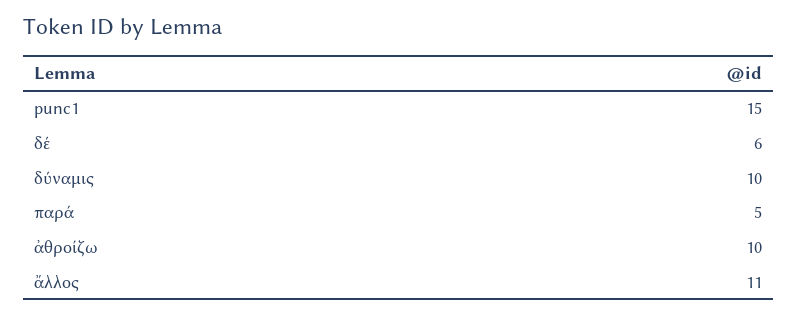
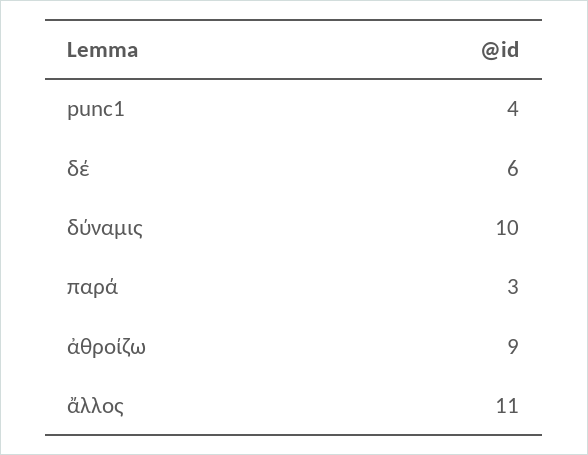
punc1: 15 -> 4
παρά: 5 -> 3
ἀθροίζω: 10 -> 9

